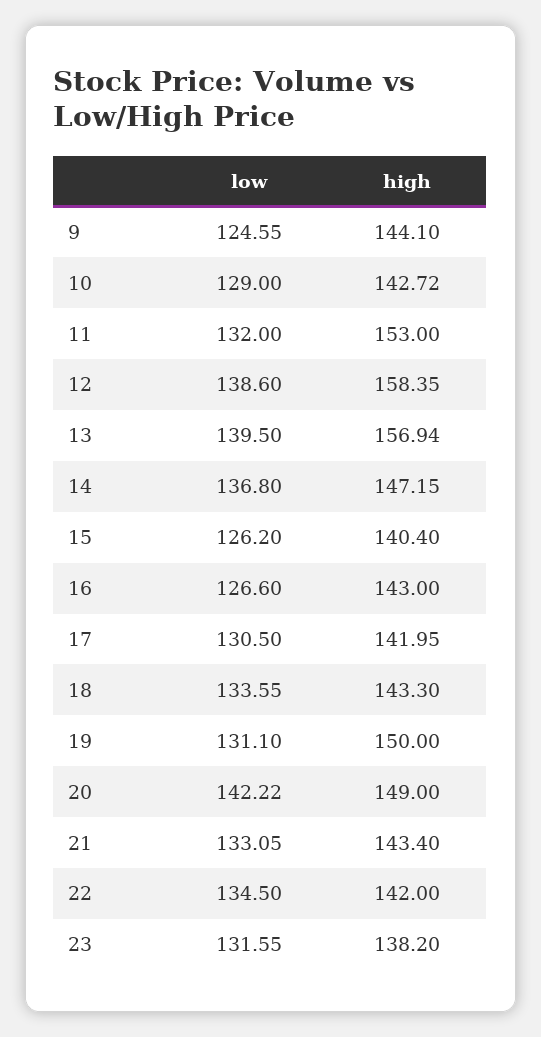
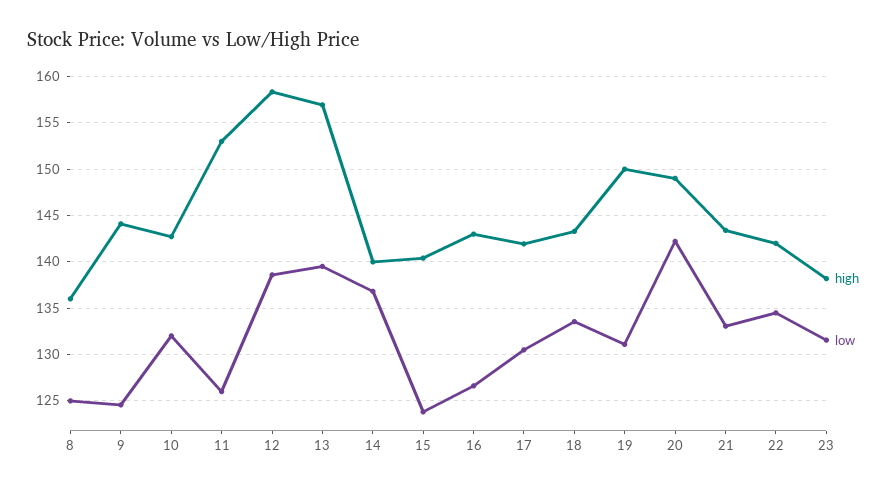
low, 10: 129 -> 132
low, 11: 132 -> 126
high, 14: 147.15 -> 140
low, 15: 126.2 -> 124
high, 8: none -> 136
low, 8: none -> 125

